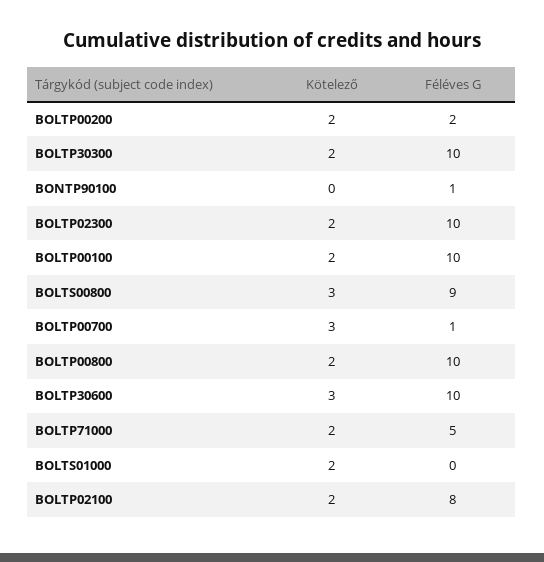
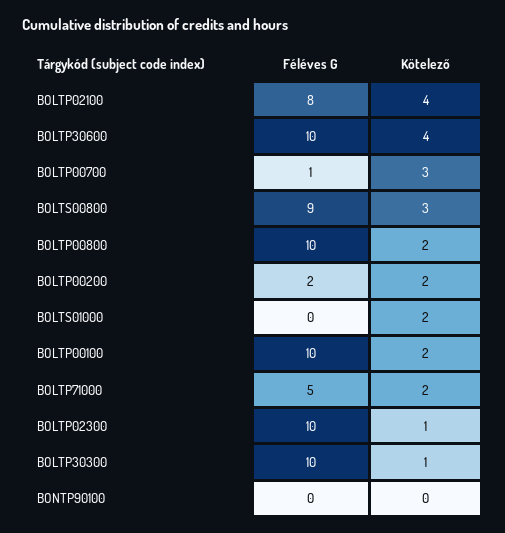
Kötelező, BOLTP30300: 2 -> 1
Féléves G, BONTP90100: 1 -> 0
Kötelező, BOLTP02300: 2 -> 1
Kötelező, BOLTP30600: 3 -> 4
Kötelező, BOLTP02100: 2 -> 4

